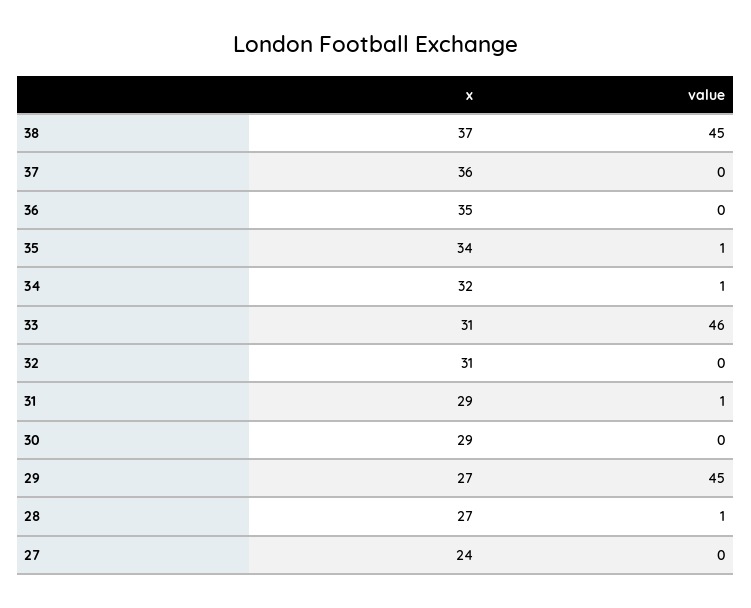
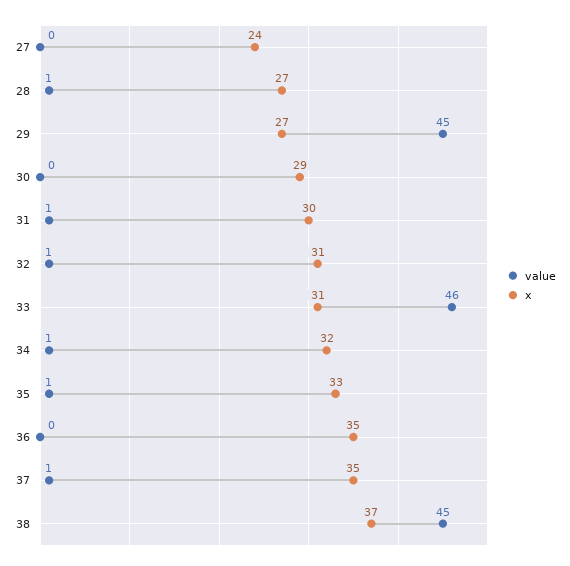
x, 37: 36 -> 35
value, 37: 0 -> 1
x, 35: 34 -> 33
value, 32: 0 -> 1
x, 31: 29 -> 30

